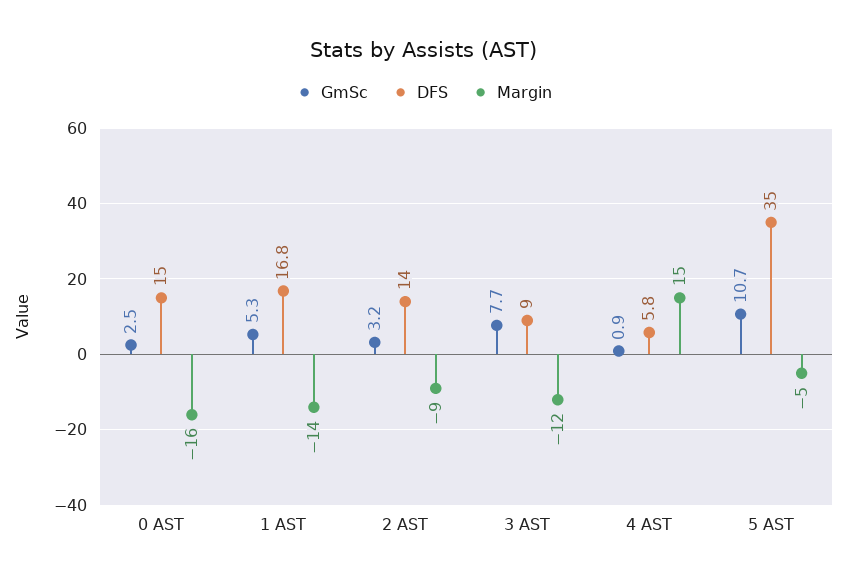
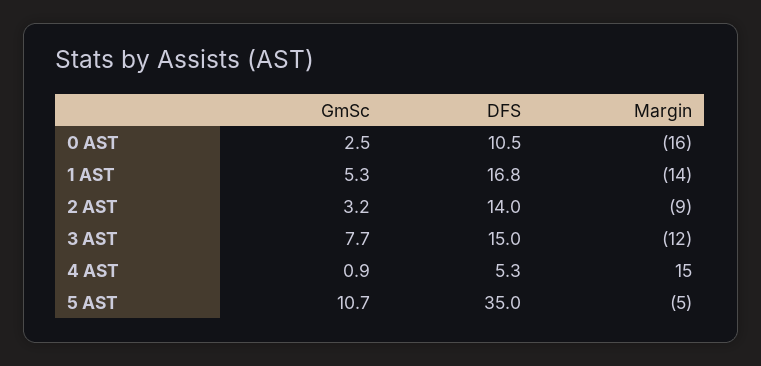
DFS, 0 AST: 15 -> 10.5
DFS, 3 AST: 9 -> 15
DFS, 4 AST: 5.8 -> 5.3

